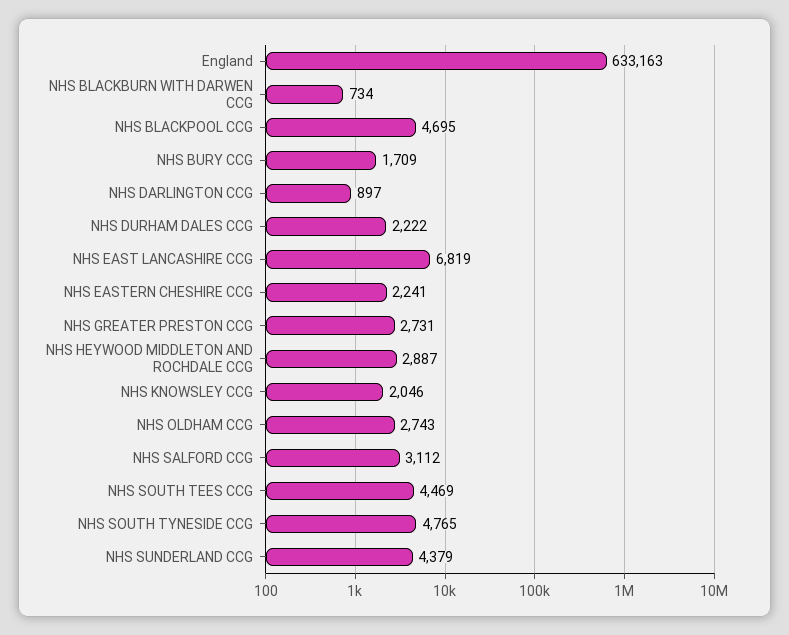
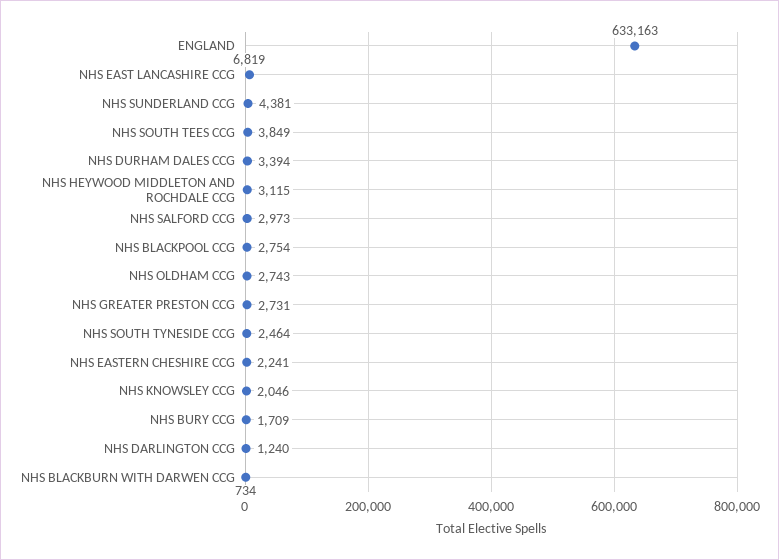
NHS BLACKPOOL CCG: 4695 -> 2754
NHS DARLINGTON CCG: 897 -> 1240
NHS DURHAM DALES CCG: 2222 -> 3394
NHS HEYWOOD MIDDLETON AND ROCHDALE CCG: 2887 -> 3115
NHS SALFORD CCG: 3112 -> 2973
NHS SOUTH TEES CCG: 4469 -> 3849
NHS SOUTH TYNESIDE CCG: 4765 -> 2464
NHS SUNDERLAND CCG: 4379 -> 4381

